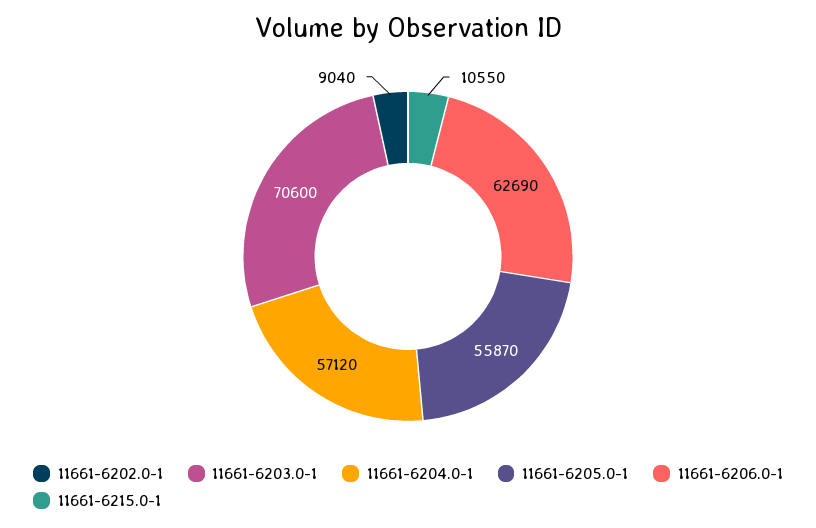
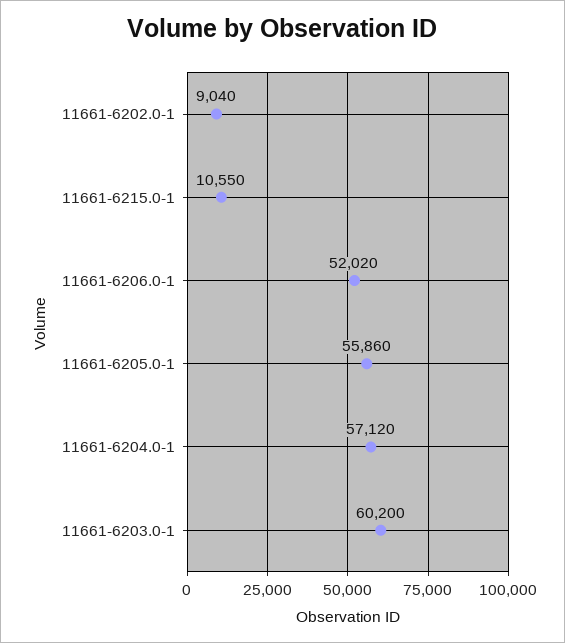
11661-6203.0-1: 70600 -> 60200
11661-6205.0-1: 55870 -> 55860
11661-6206.0-1: 62690 -> 52020

